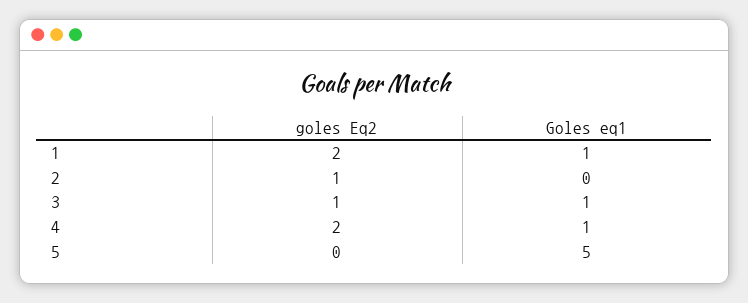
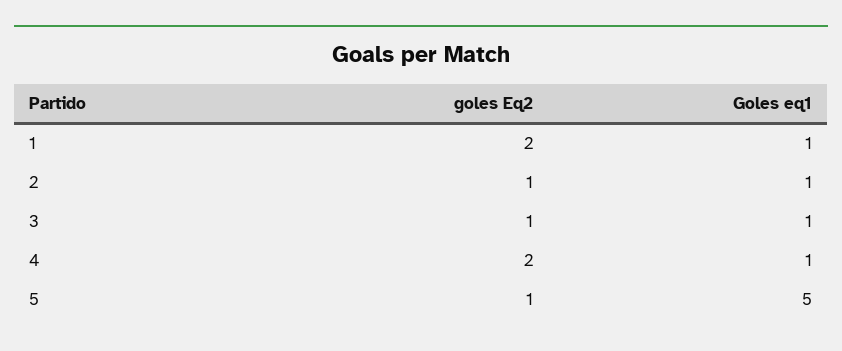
Goles eq1, 2: 0 -> 1
goles Eq2, 5: 0 -> 1

